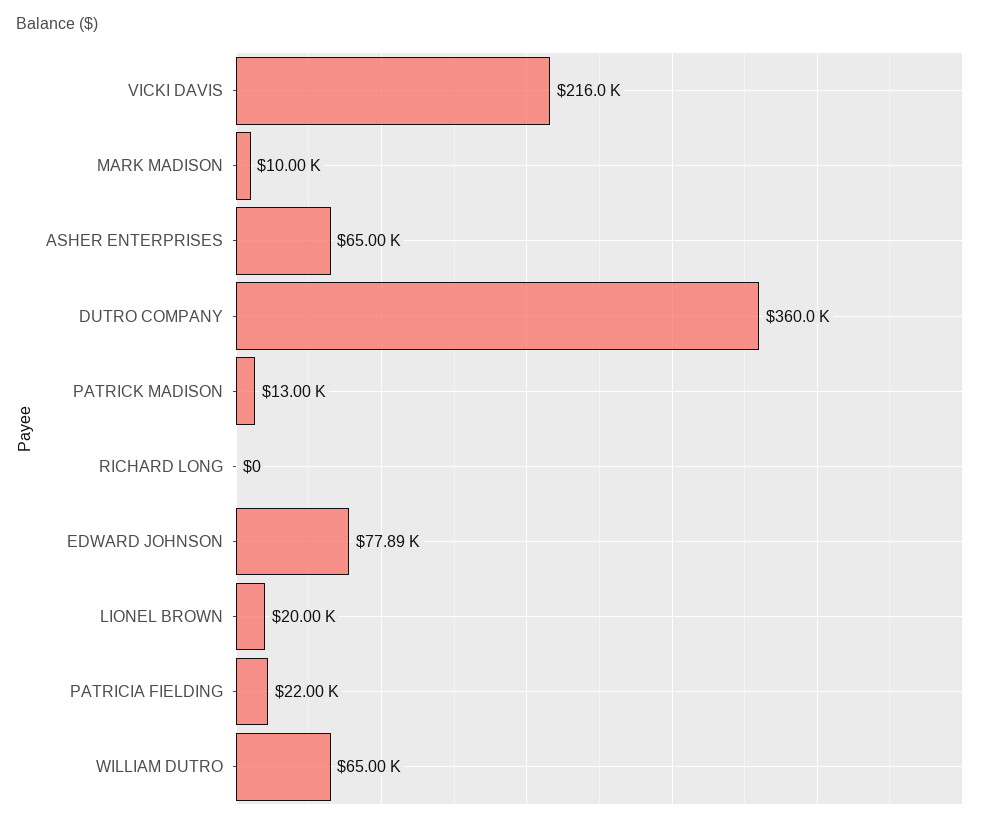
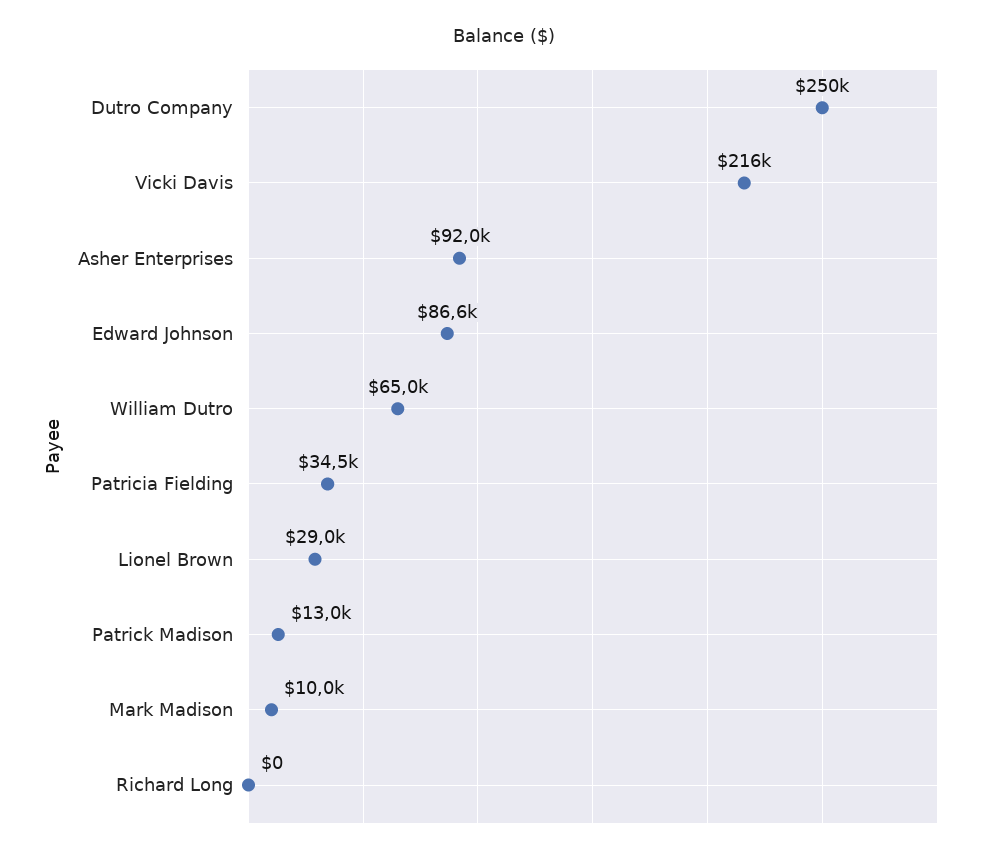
ASHER ENTERPRISES: 65000 -> 92000
DUTRO COMPANY: 360000 -> 250000
EDWARD JOHNSON: 77890 -> 86600
LIONEL BROWN: 20000 -> 29000
PATRICIA FIELDING: 22000 -> 34500

